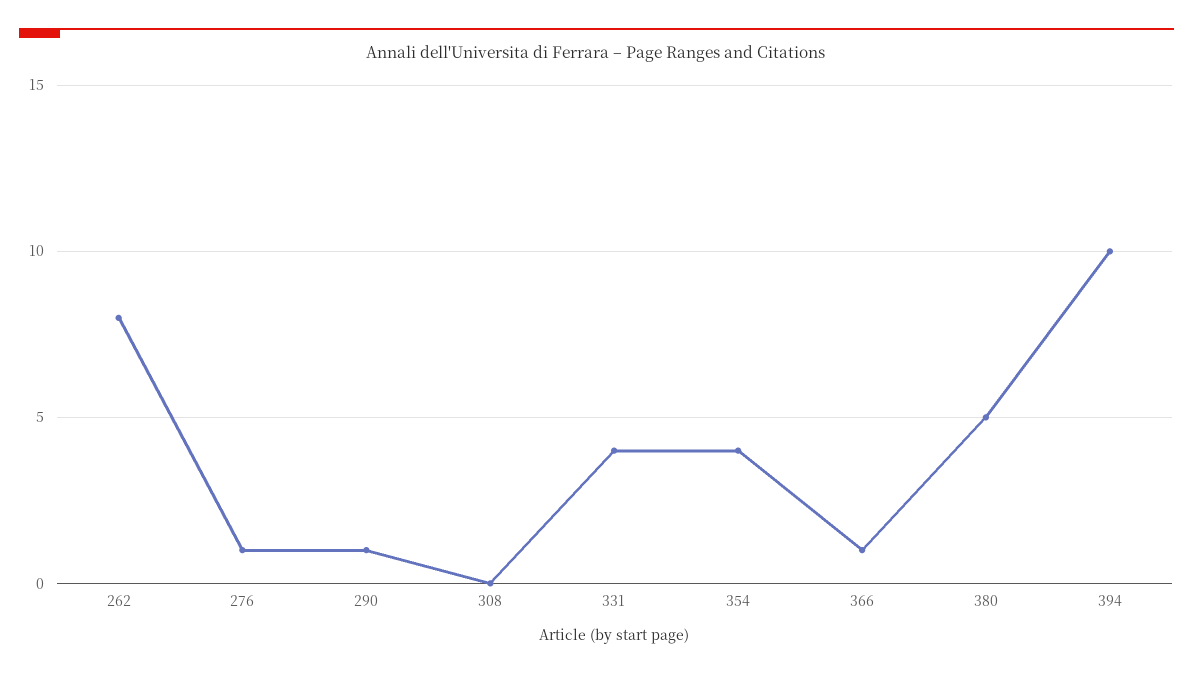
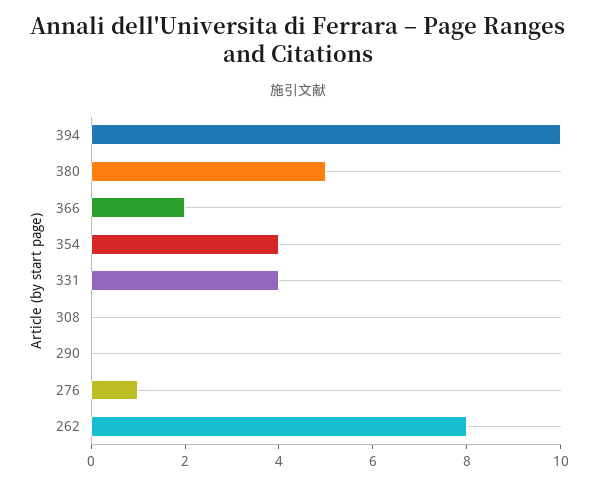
290: 1 -> 0
366: 1 -> 2

